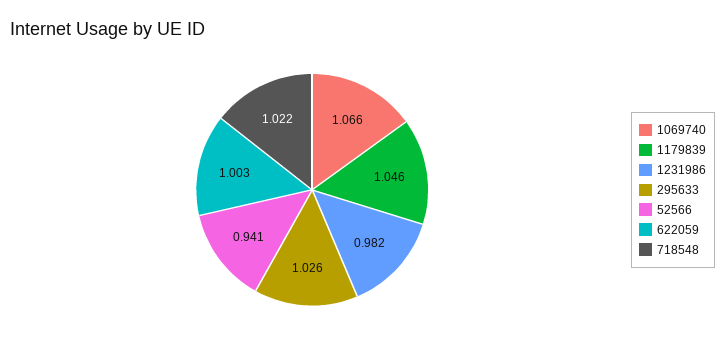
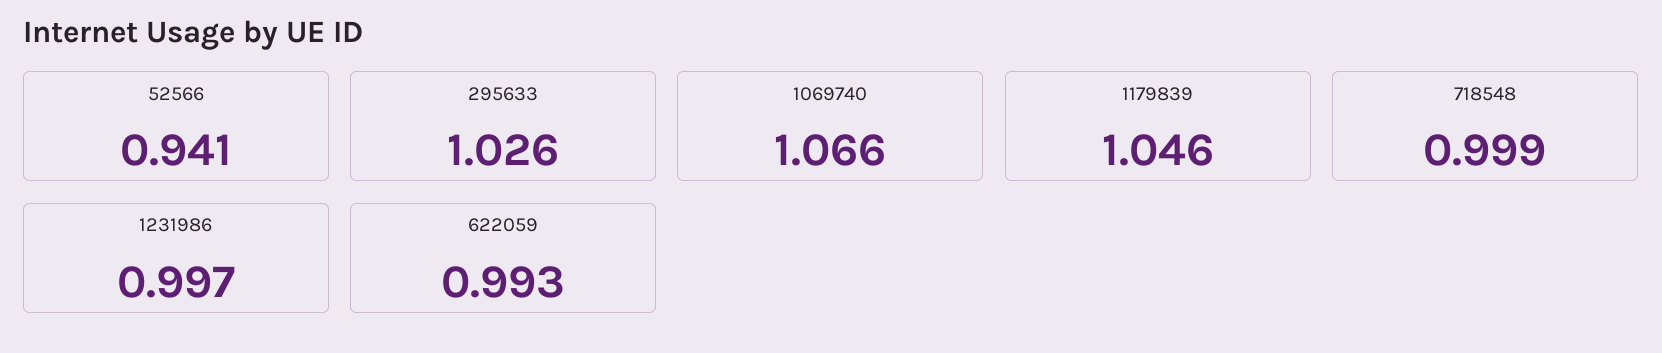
1231986: 0.982 -> 0.997
622059: 1.003 -> 0.993
718548: 1.022 -> 0.999

